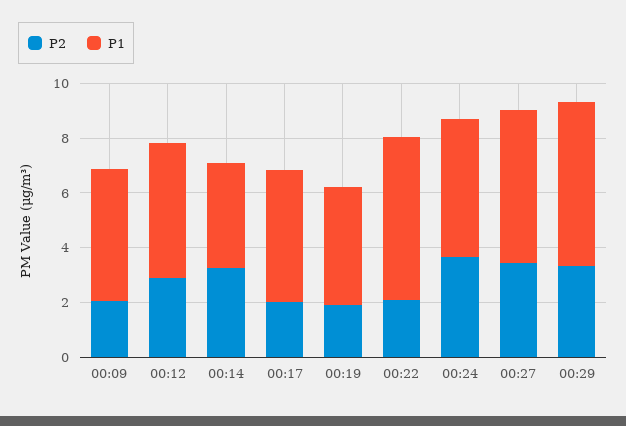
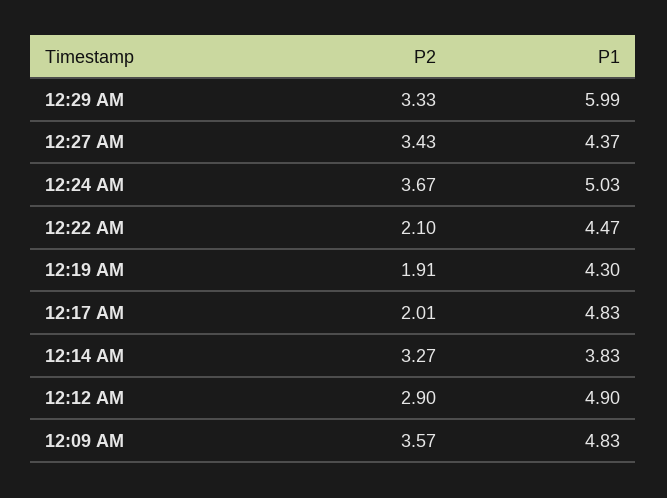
P2, 00:09: 2 -> 3.57
P1, 00:22: 6 -> 4.47
P1, 00:27: 5.5 -> 4.37

